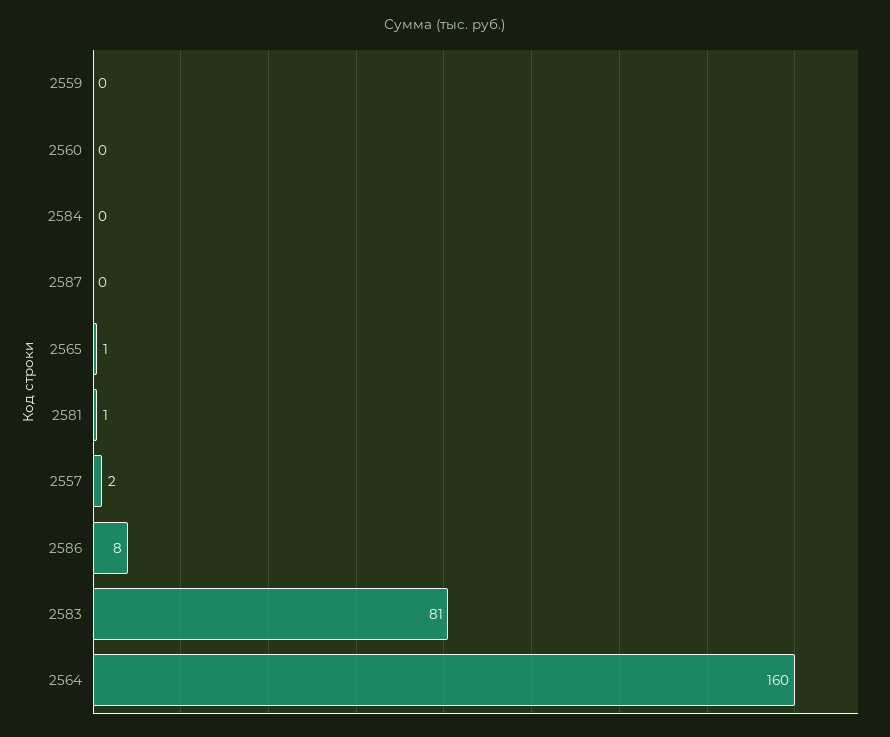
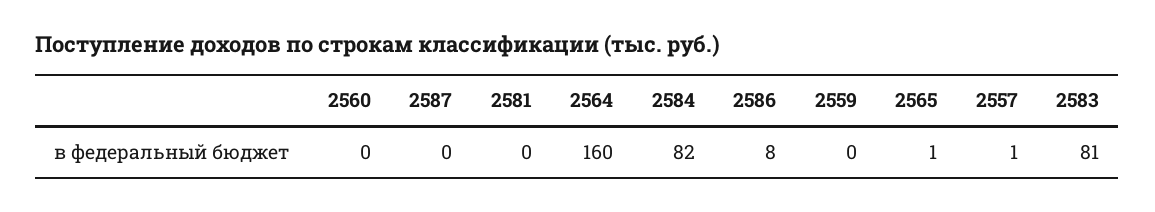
2584: 0 -> 82
2581: 1 -> 0
2557: 2 -> 1

